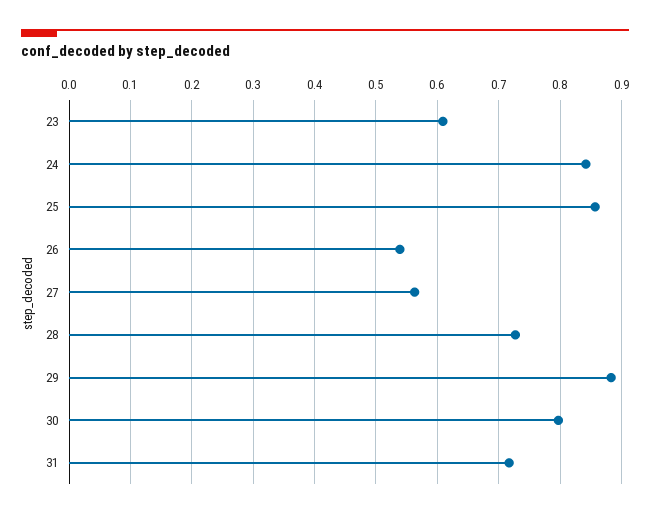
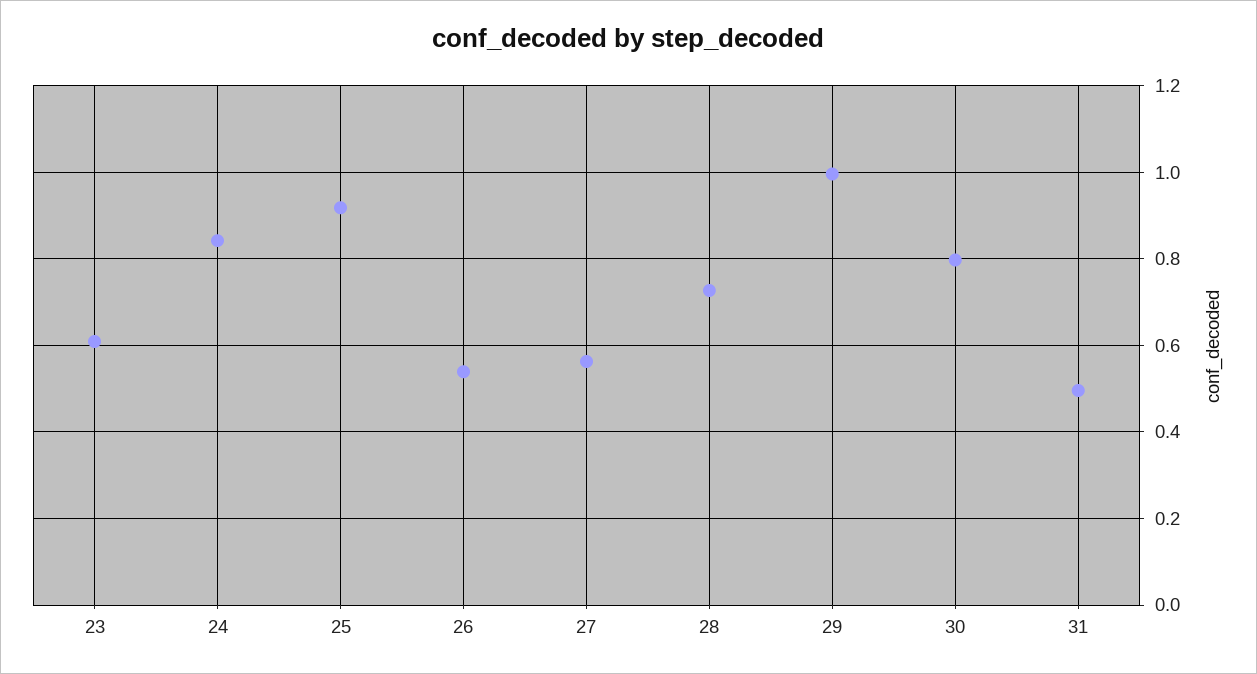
25: 0.86 -> 0.92
29: 0.88 -> 1
31: 0.72 -> 0.5

